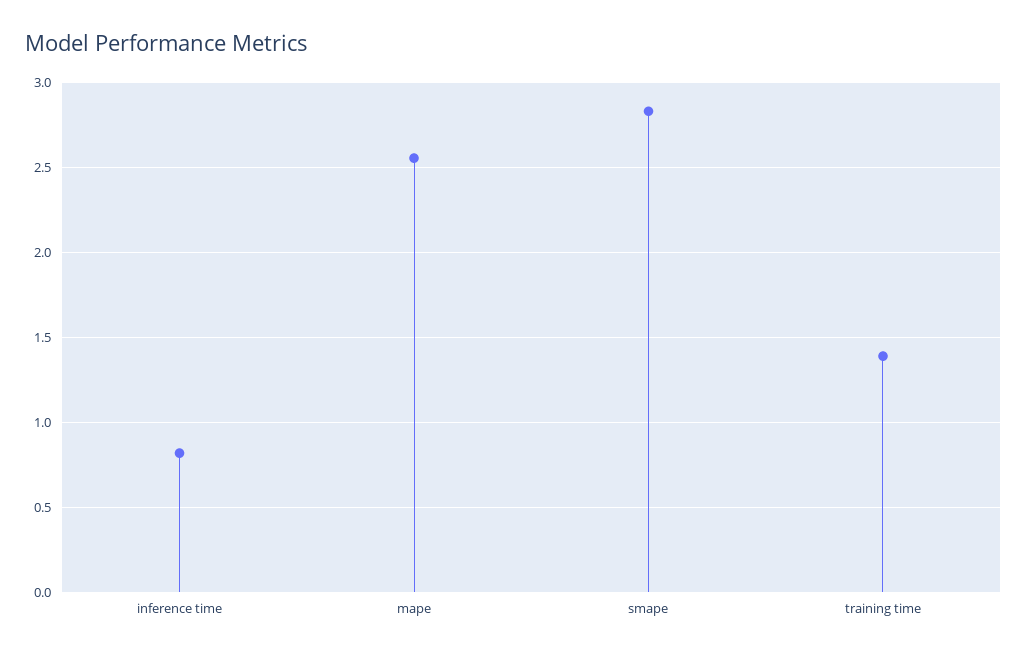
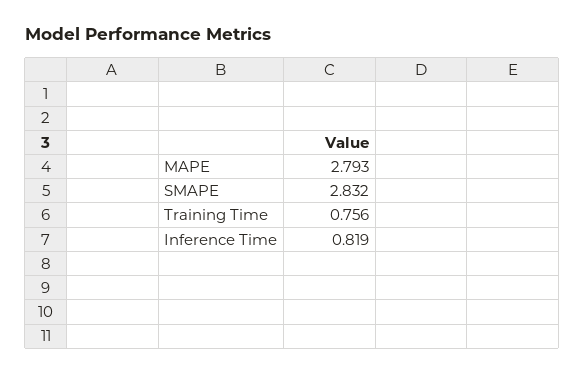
mape: 2.55 -> 2.793
training time: 1.4 -> 0.756

